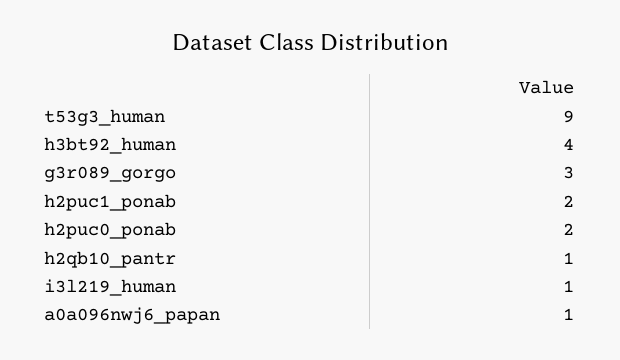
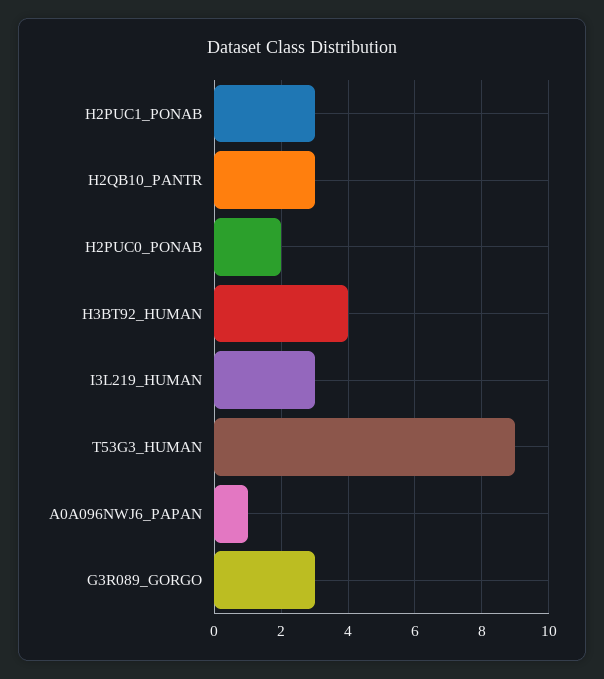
h2puc1_ponab: 2 -> 3
h2qb10_pantr: 1 -> 3
i3l219_human: 1 -> 3

